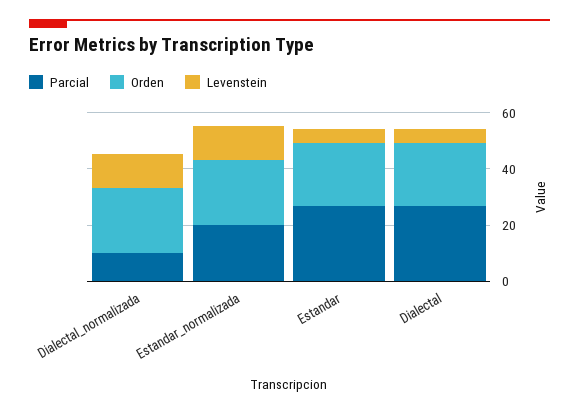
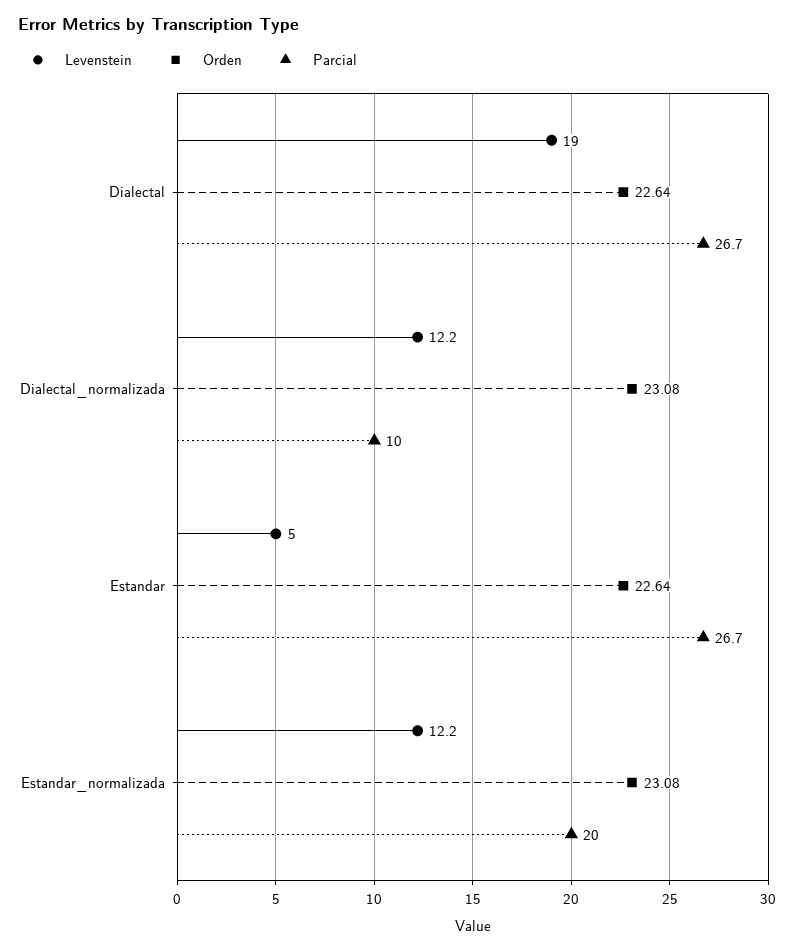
Levenstein, Dialectal: 5 -> 19

